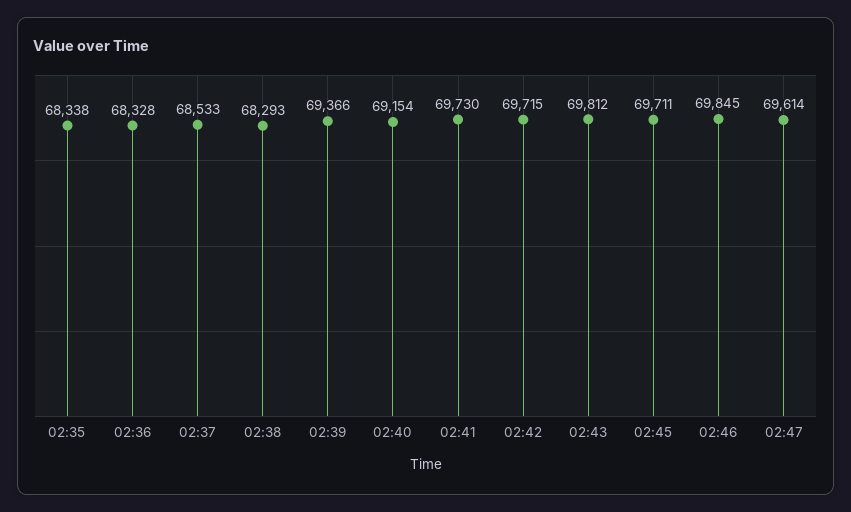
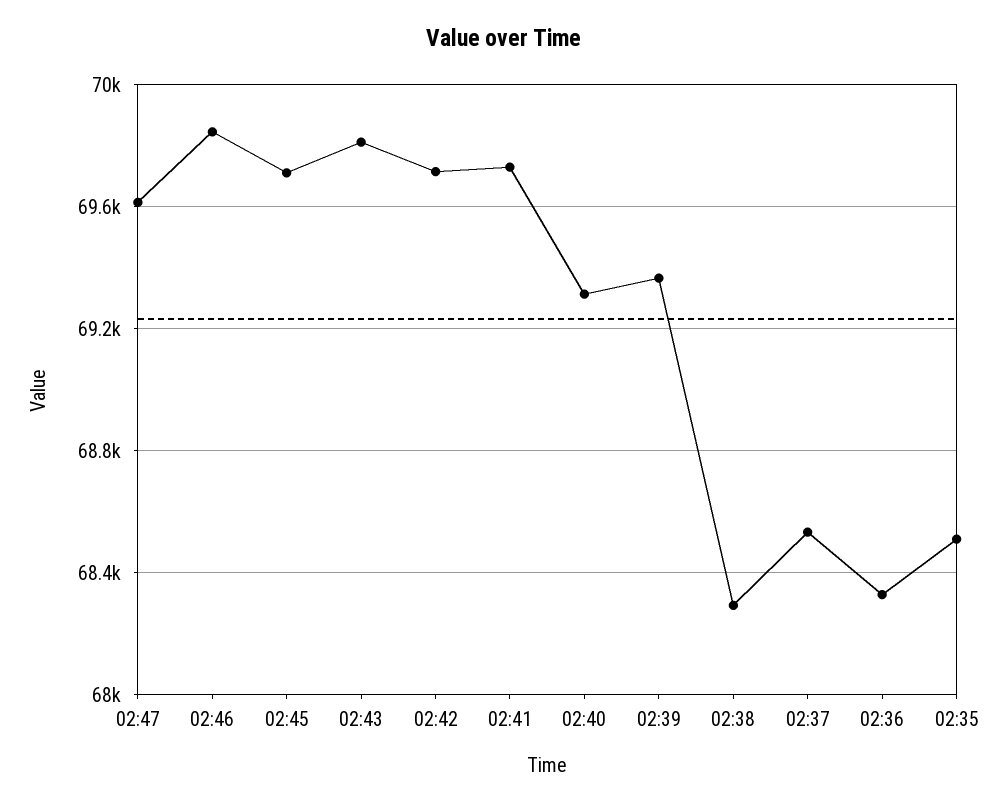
02:35: 68338 -> 68500
02:40: 69154 -> 69300

